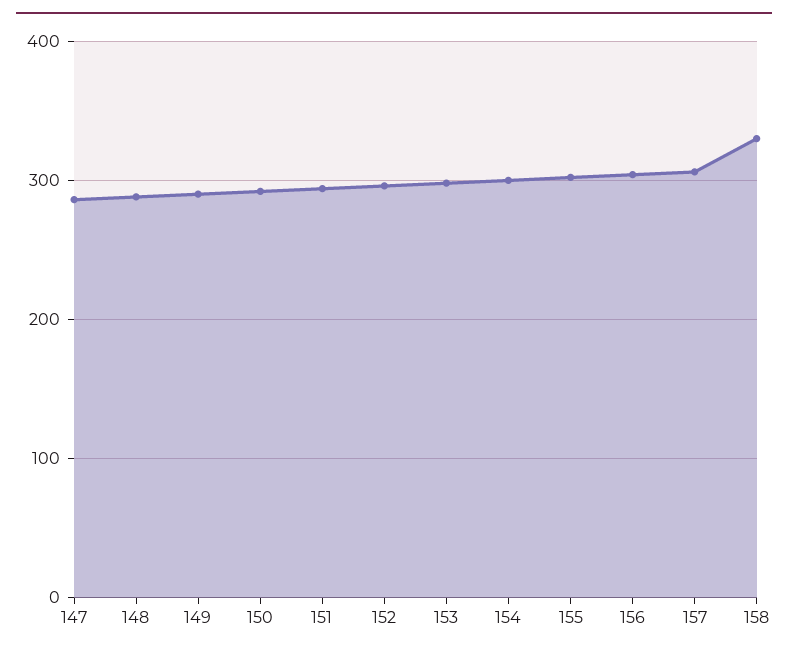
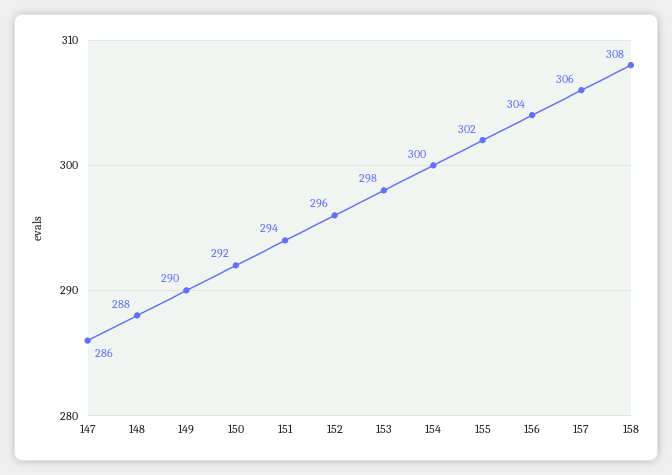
158: 330 -> 308

